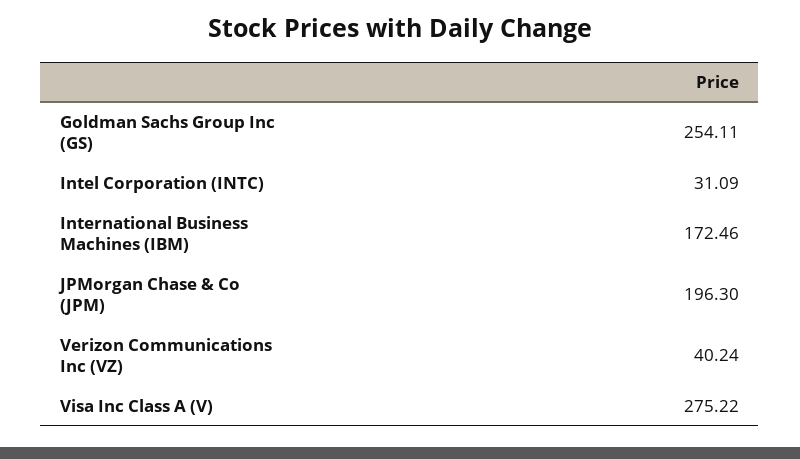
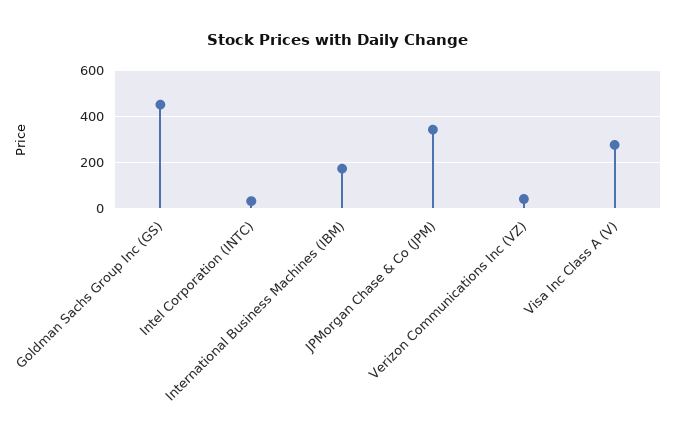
Goldman Sachs Group Inc (GS): 254.11 -> 450
JPMorgan Chase & Co (JPM): 196.3 -> 350

